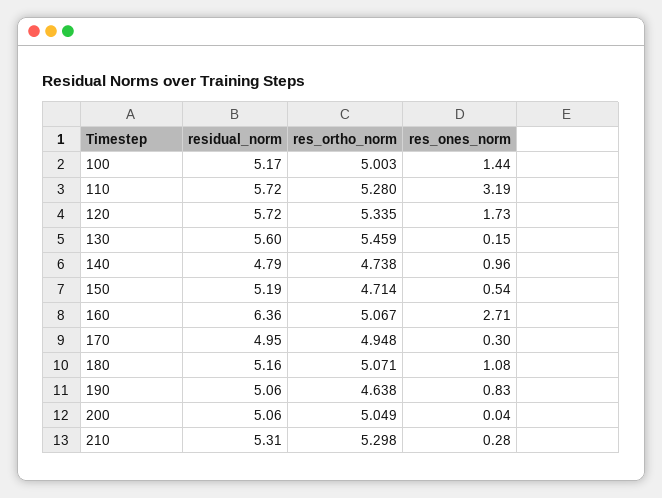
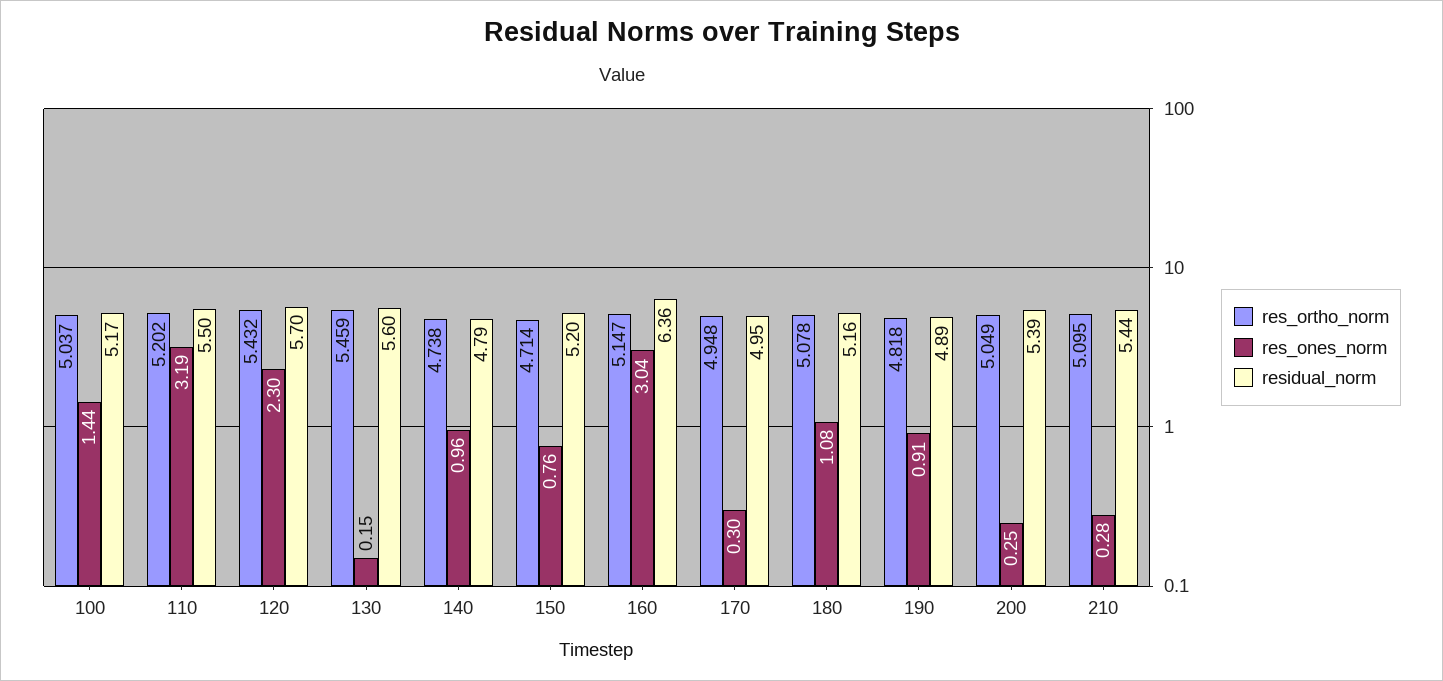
res_ortho_norm, 100: 5.003 -> 5.037
residual_norm, 110: 5.72 -> 5.5
res_ortho_norm, 110: 5.28 -> 5.202
residual_norm, 120: 5.72 -> 5.7
res_ortho_norm, 120: 5.335 -> 5.432
res_ones_norm, 120: 1.73 -> 2.3
residual_norm, 150: 5.19 -> 5.2
res_ones_norm, 150: 0.54 -> 0.76
res_ortho_norm, 160: 5.067 -> 5.147
res_ones_norm, 160: 2.71 -> 3.04
res_ortho_norm, 180: 5.071 -> 5.078
residual_norm, 190: 5.06 -> 4.89
res_ortho_norm, 190: 4.638 -> 4.818
res_ones_norm, 190: 0.83 -> 0.91
residual_norm, 200: 5.06 -> 5.39
res_ones_norm, 200: 0.04 -> 0.25
residual_norm, 210: 5.31 -> 5.44
res_ortho_norm, 210: 5.298 -> 5.095

